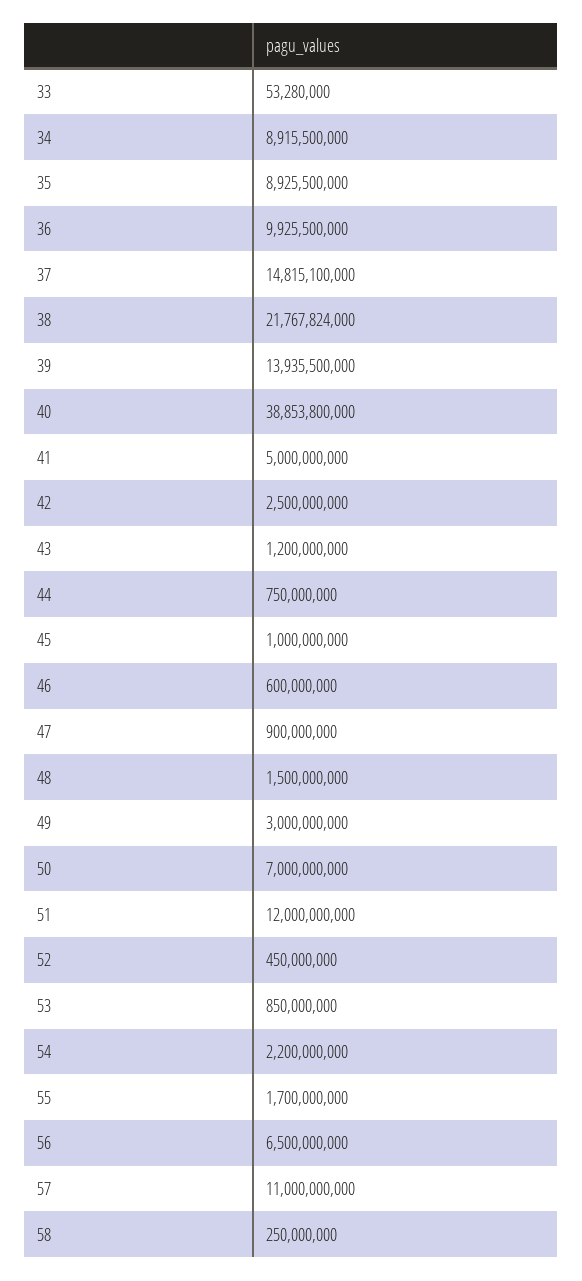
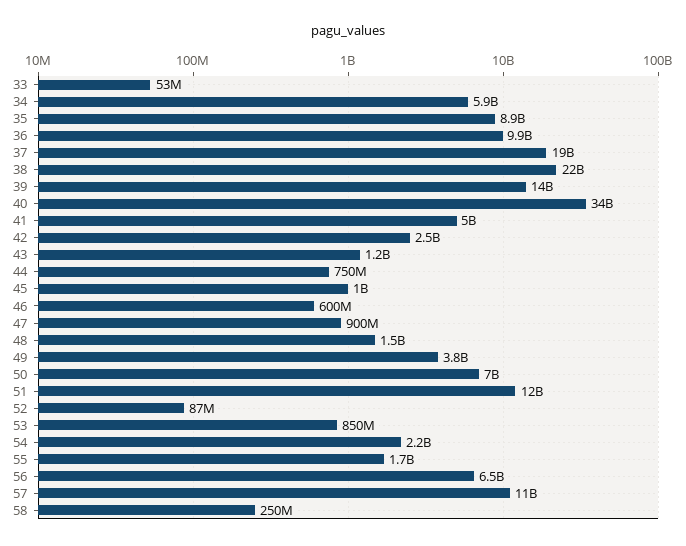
34: 8915500000 -> 5900000000
37: 14815100000 -> 19000000000
40: 38853800000 -> 34000000000
49: 3000000000 -> 3800000000
52: 450000000 -> 87000000

